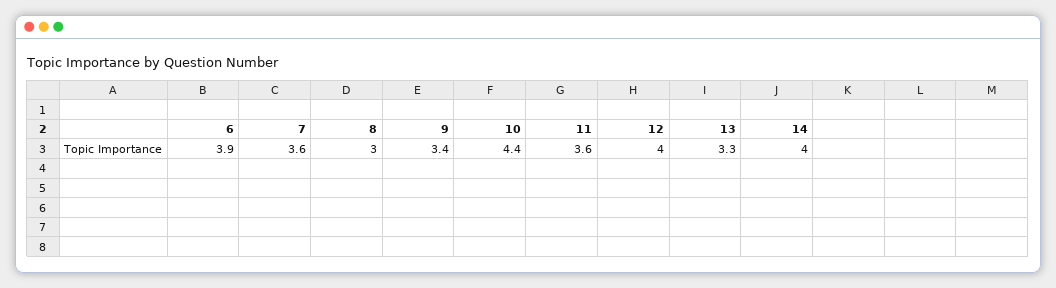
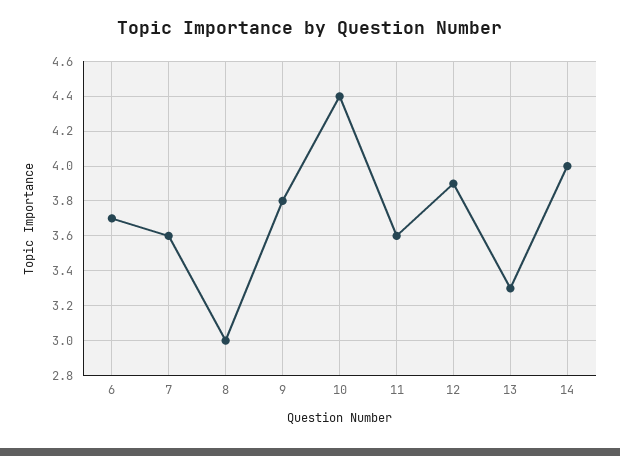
6: 3.9 -> 3.7
9: 3.4 -> 3.8
12: 4 -> 3.9

